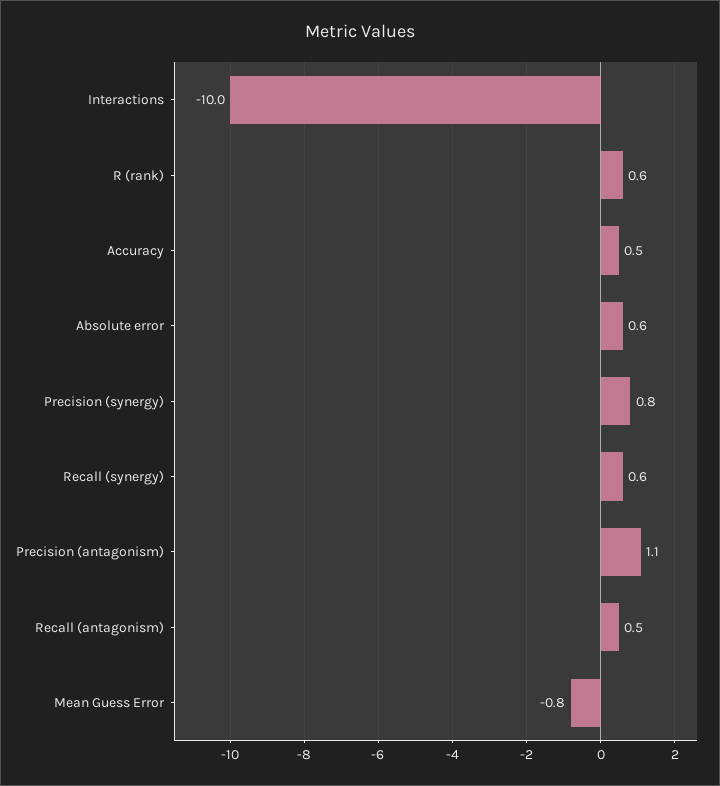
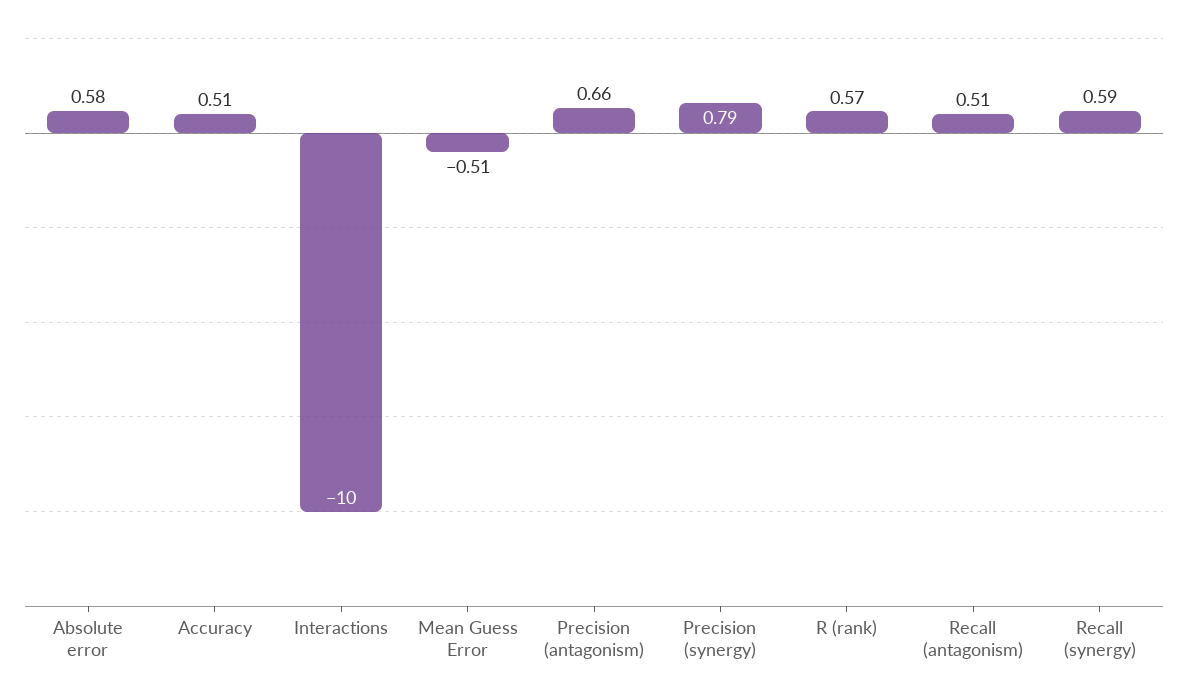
Precision (antagonism): 1.1 -> 0.66
Mean Guess Error: -0.8 -> -0.51

